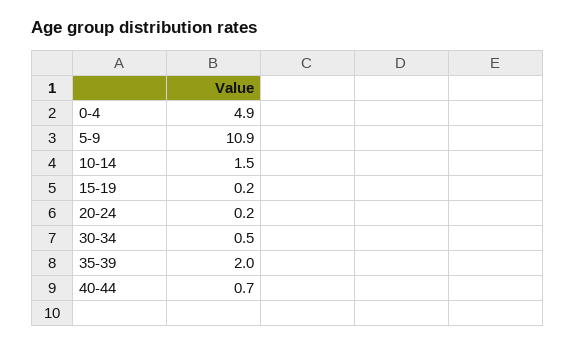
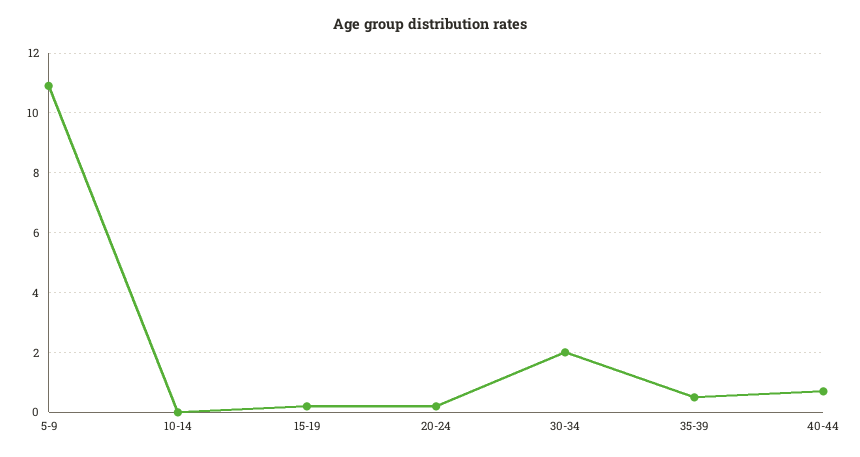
0-4: 4.9 -> none
10-14: 1.5 -> 0
30-34: 0.5 -> 2
35-39: 2 -> 0.5

